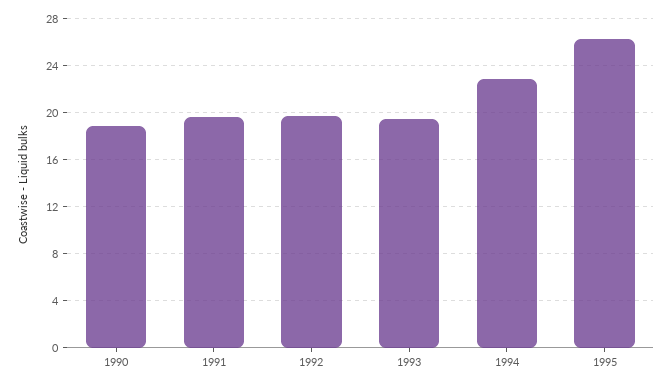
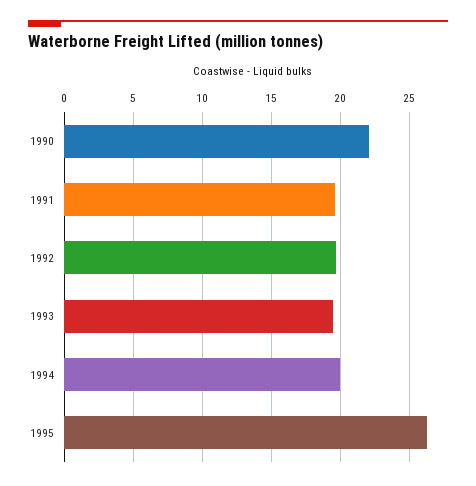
1990: 19 -> 22
1994: 23 -> 20

